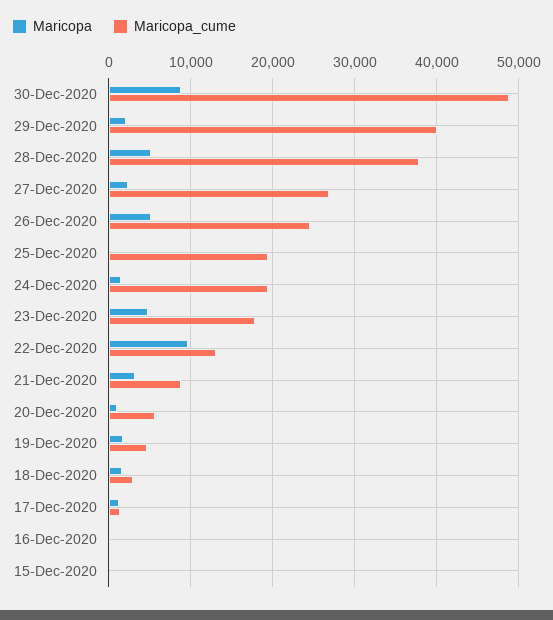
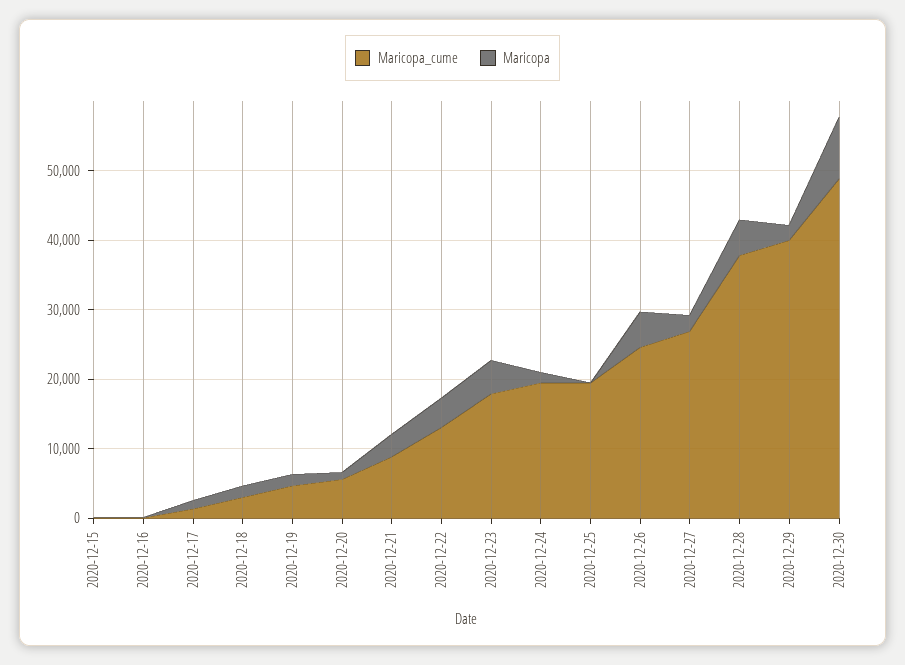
Maricopa, 22-Dec-2020: 10000 -> 4000

